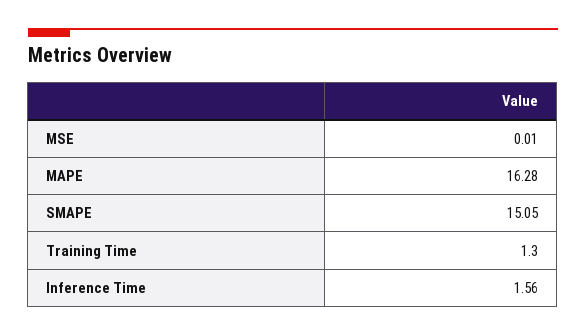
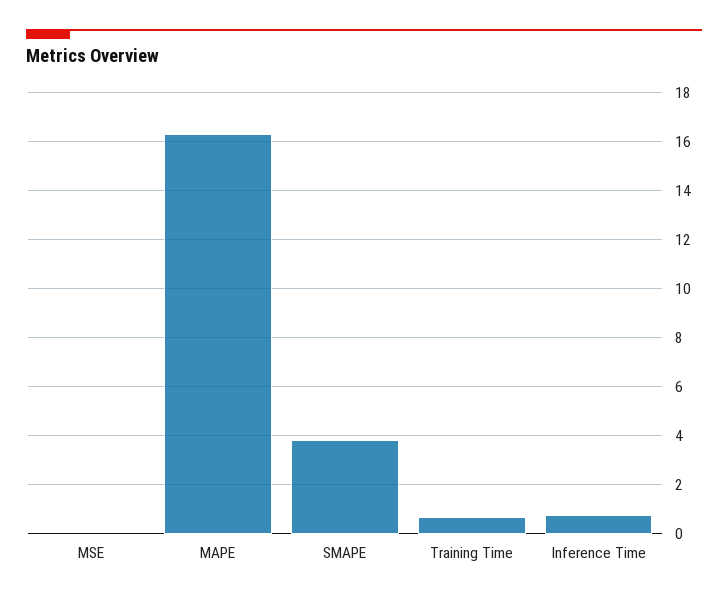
SMAPE: 15.05 -> 3.75
Training Time: 1.3 -> 0.75
Inference Time: 1.56 -> 0.75

